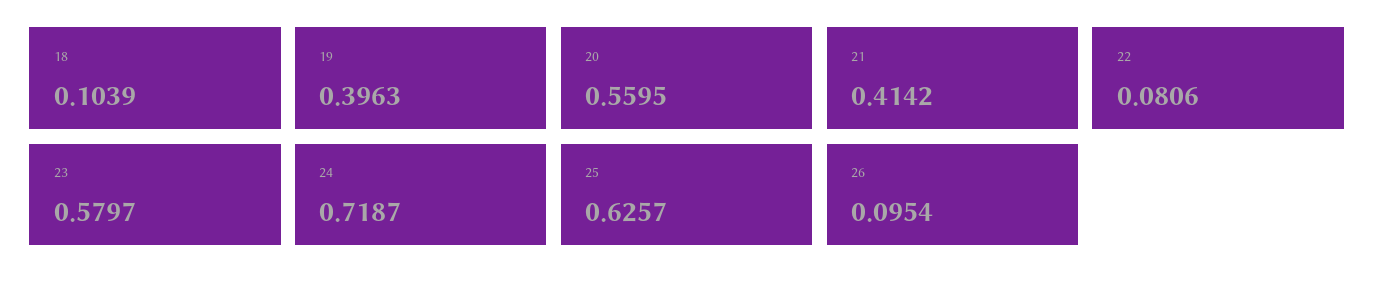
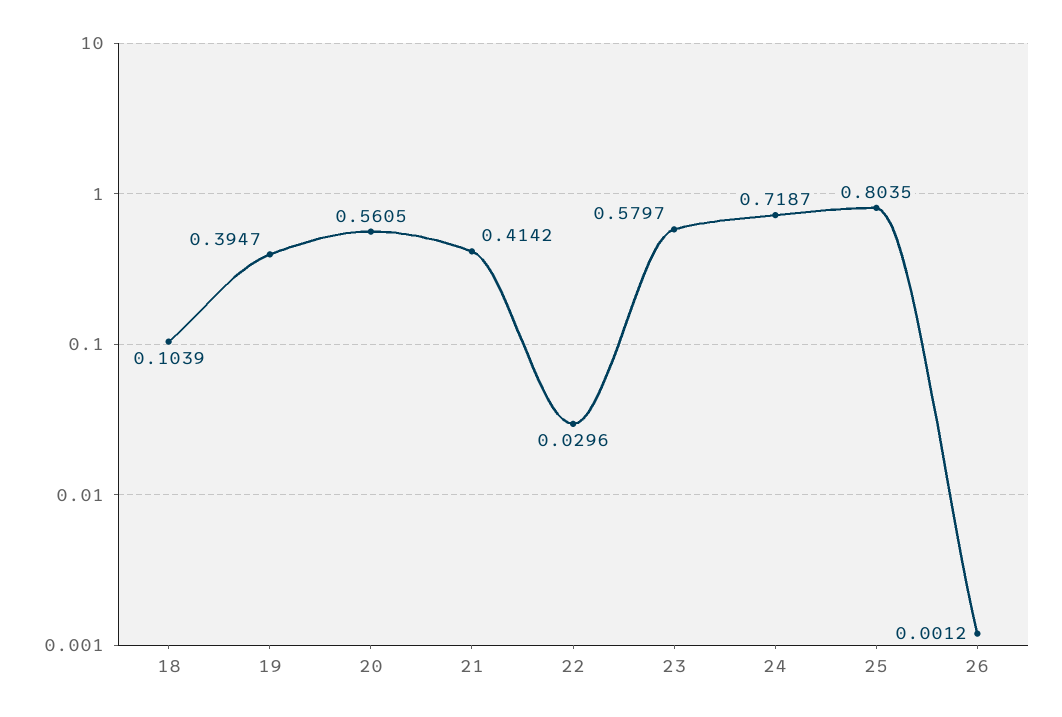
19: 0.3963 -> 0.3947
20: 0.5595 -> 0.5605
22: 0.0806 -> 0.0296
25: 0.6257 -> 0.8035
26: 0.0954 -> 0.0012

